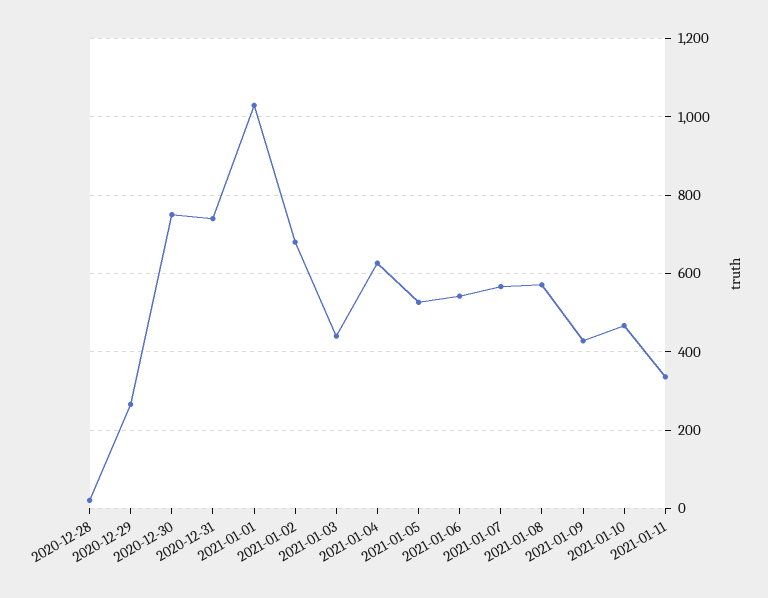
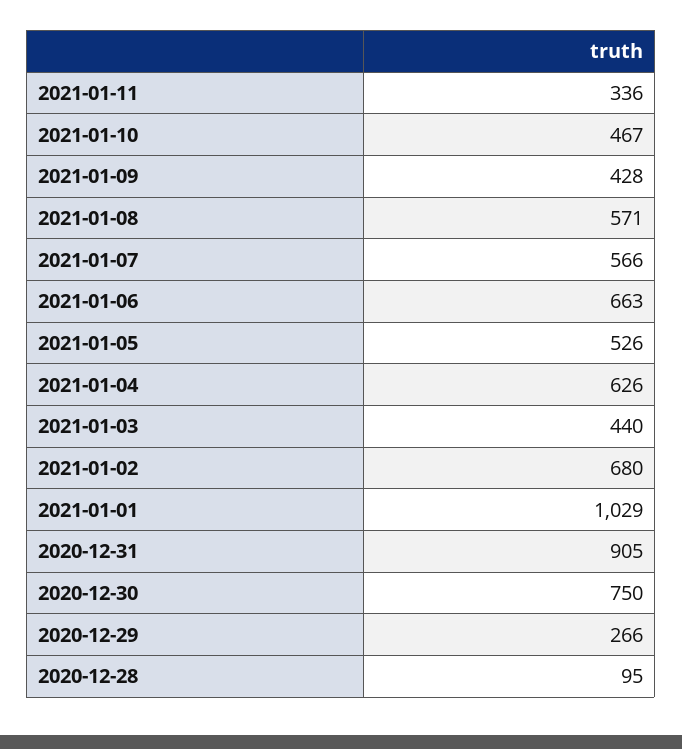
2020-12-28: 20 -> 95
2020-12-31: 740 -> 905
2021-01-06: 540 -> 663

